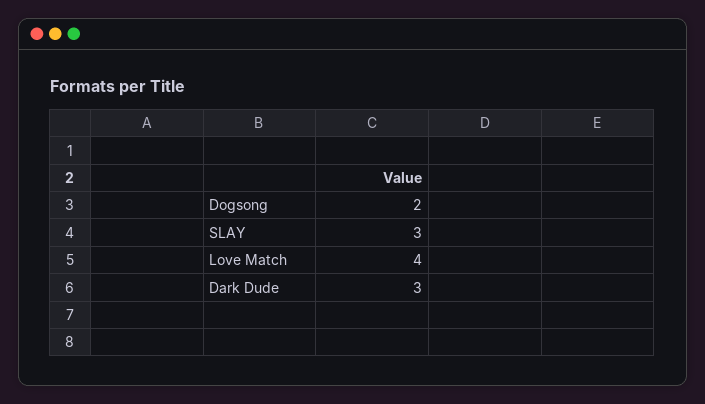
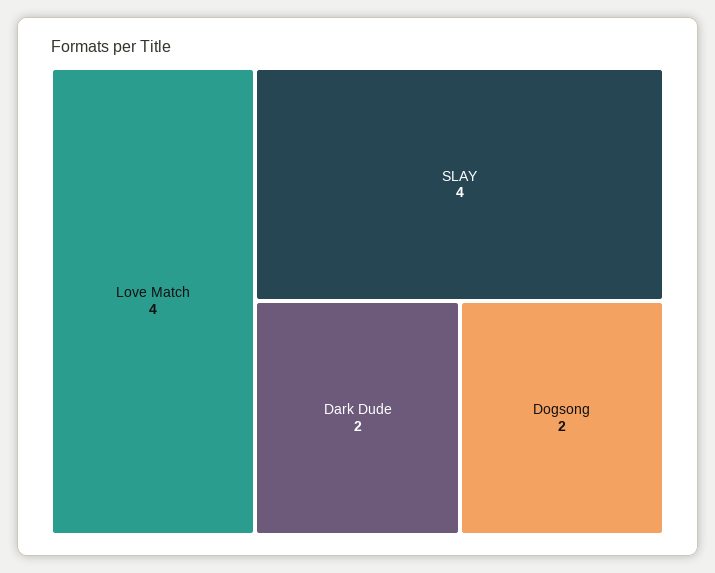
SLAY: 3 -> 4
Dark Dude: 3 -> 2

